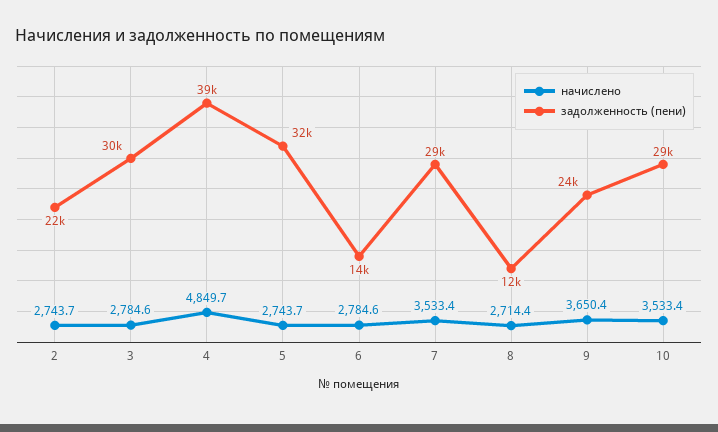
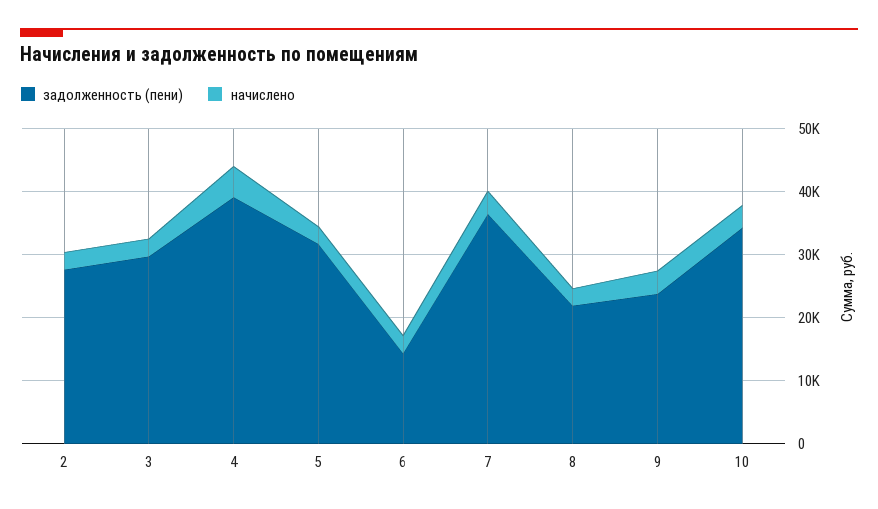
задолженность (пени), 2: 22000 -> 28000
задолженность (пени), 7: 29000 -> 36000
задолженность (пени), 8: 12000 -> 22000
задолженность (пени), 10: 29000 -> 34000

